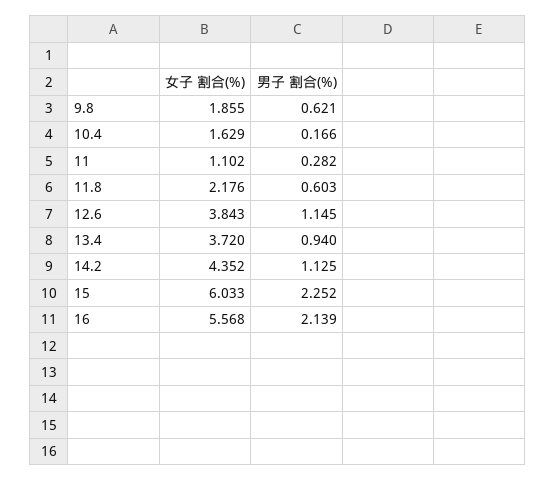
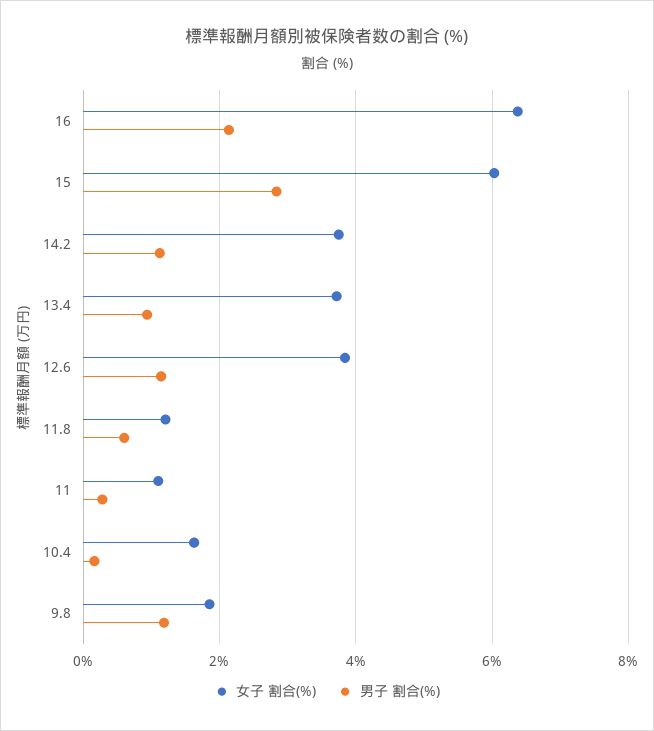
男子 割合(%), 9.8: 0.621 -> 1.2
女子 割合(%), 11.8: 2.176 -> 1.2
女子 割合(%), 14.2: 4.352 -> 3.8
男子 割合(%), 15: 2.252 -> 2.8
女子 割合(%), 16: 5.568 -> 6.4

